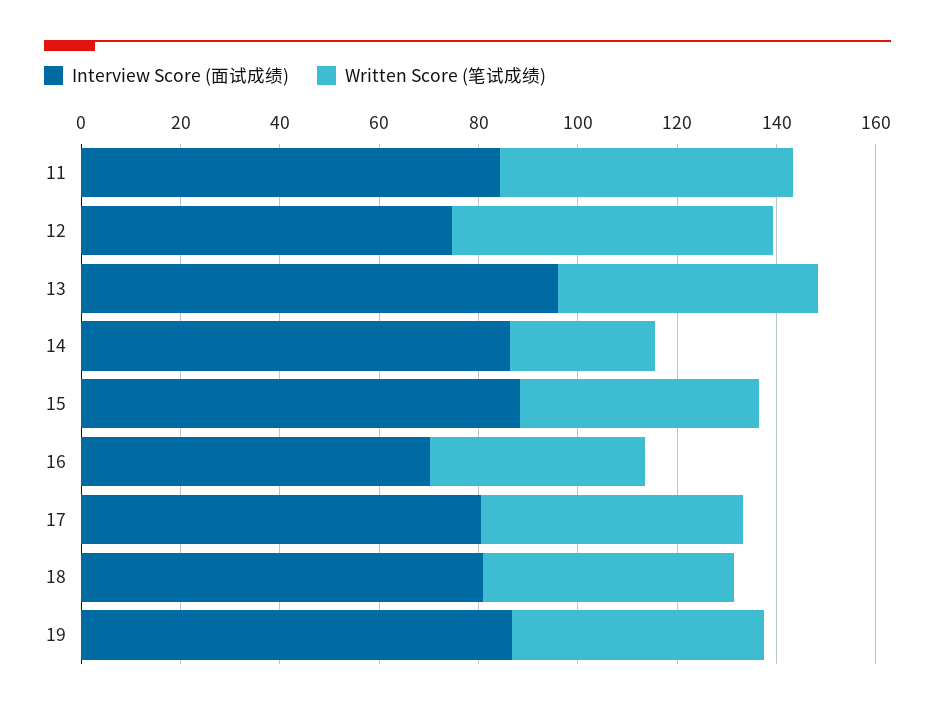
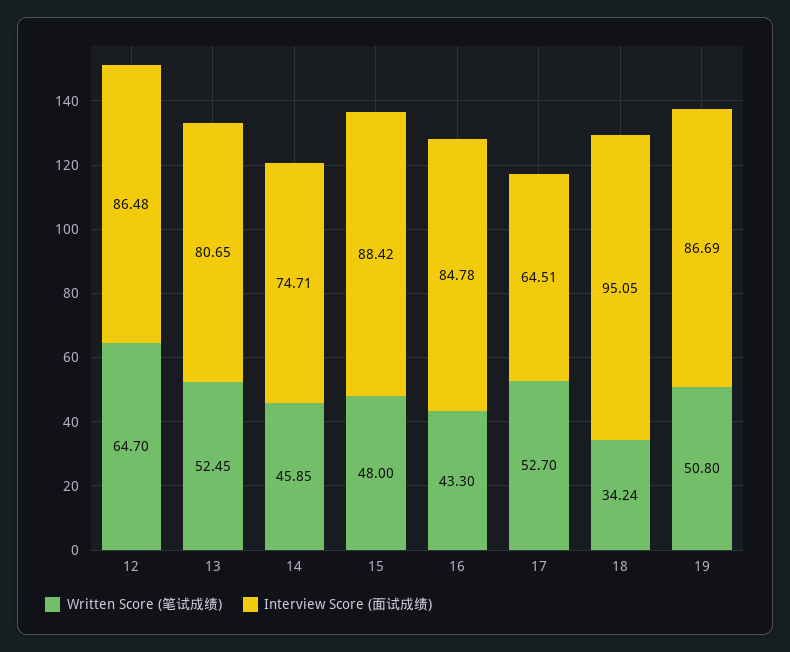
Interview Score (面试成绩), 11: 85 -> none
Written Score (笔试成绩), 11: 60 -> none
Interview Score (面试成绩), 12: 75 -> 86.48
Interview Score (面试成绩), 13: 95 -> 80.65
Interview Score (面试成绩), 14: 85 -> 74.71
Written Score (笔试成绩), 14: 30 -> 45.85
Interview Score (面试成绩), 16: 70 -> 84.78
Interview Score (面试成绩), 17: 80 -> 64.51
Interview Score (面试成绩), 18: 80 -> 95.05
Written Score (笔试成绩), 18: 50 -> 34.24

